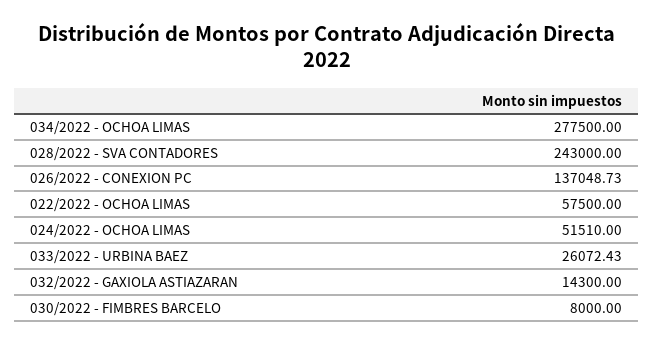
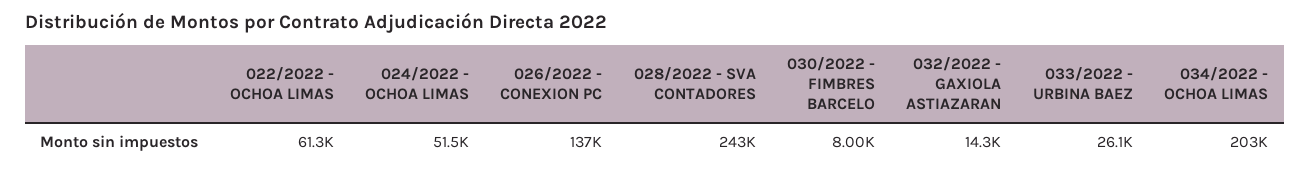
034/2022 - OCHOA LIMAS: 277500 -> 203000
022/2022 - OCHOA LIMAS: 57500 -> 61300

